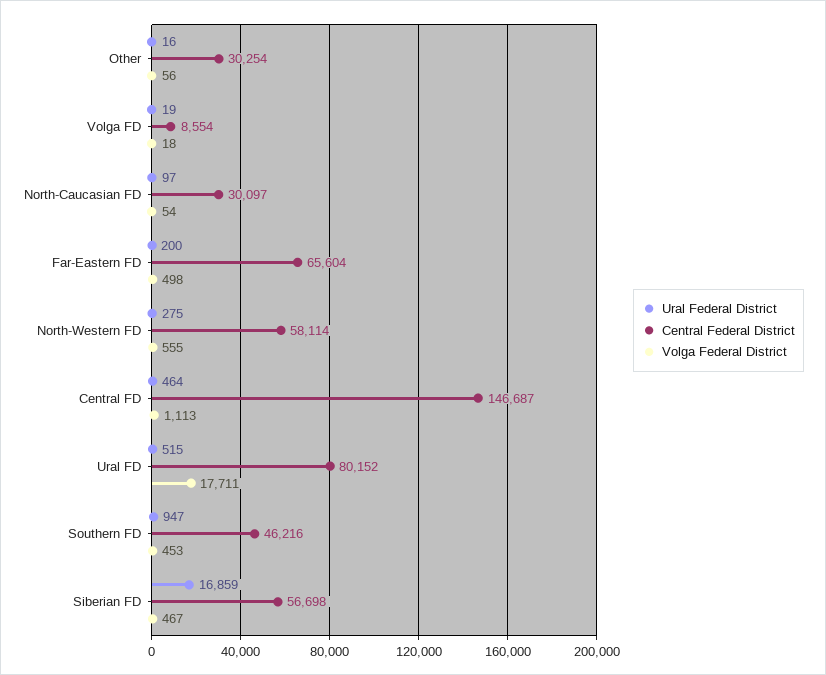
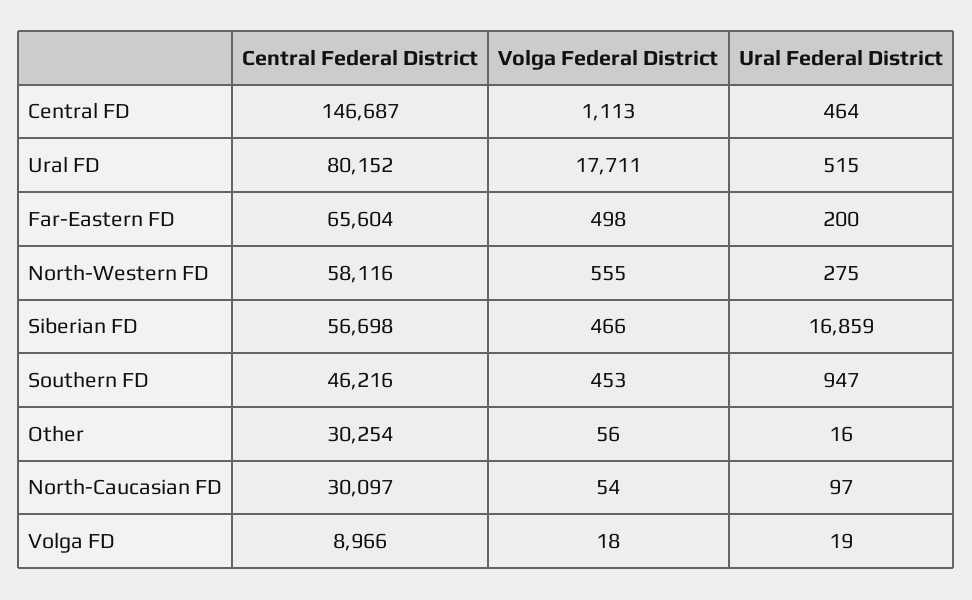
Central Federal District, Volga FD: 8554 -> 8966
Central Federal District, North-Western FD: 58114 -> 58116
Volga Federal District, Siberian FD: 467 -> 466

